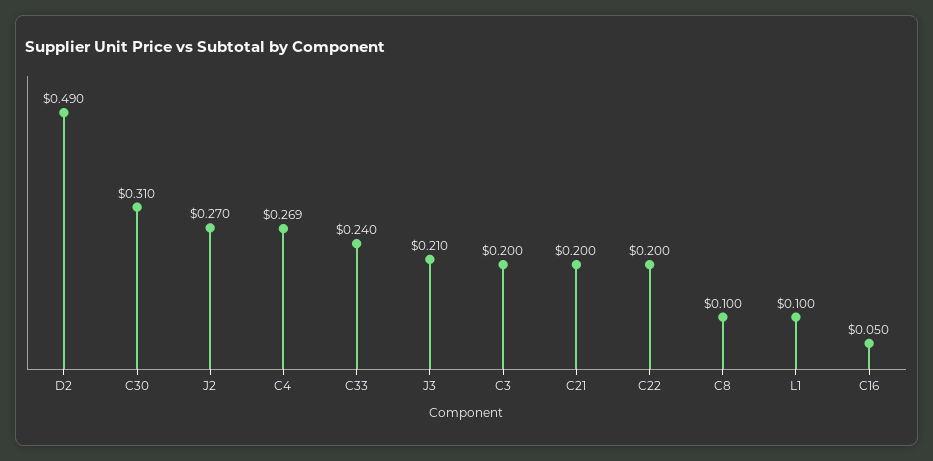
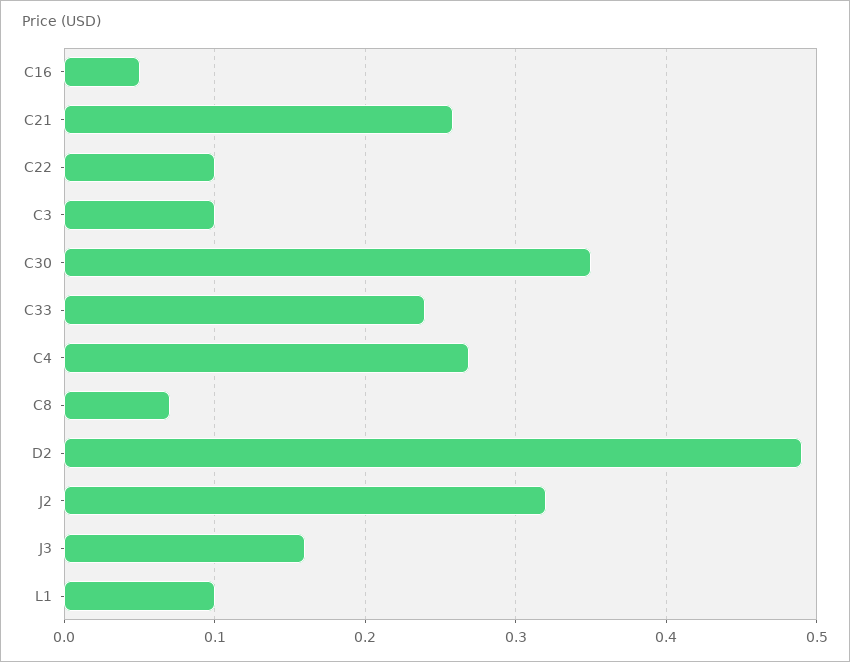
C30: 0.31 -> 0.35
J2: 0.27 -> 0.32
J3: 0.21 -> 0.16
C3: 0.2 -> 0.1
C21: 0.2 -> 0.26
C22: 0.2 -> 0.1
C8: 0.1 -> 0.07

